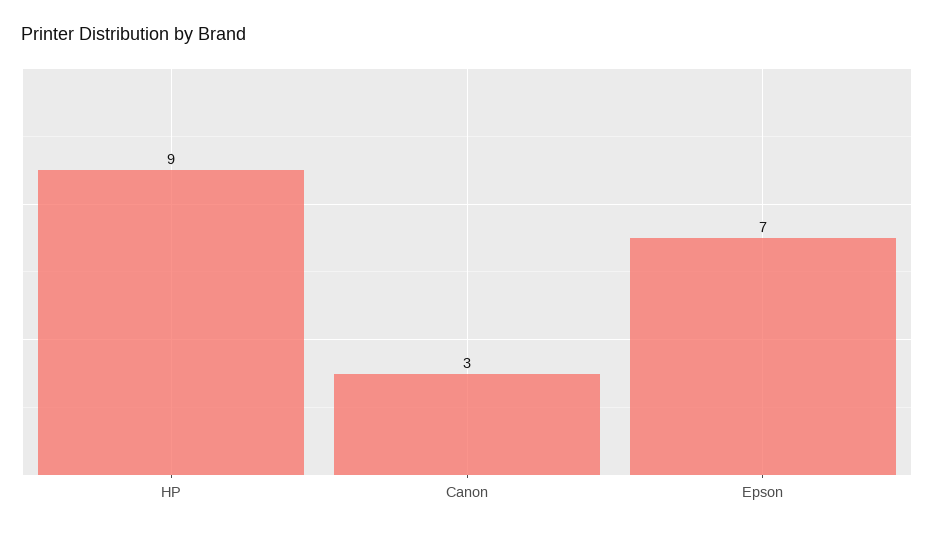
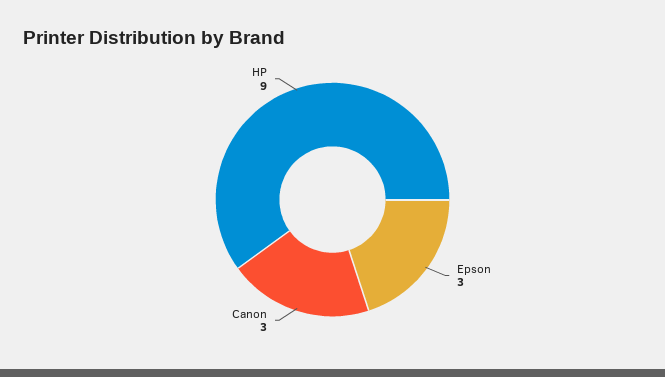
Epson: 7 -> 3

